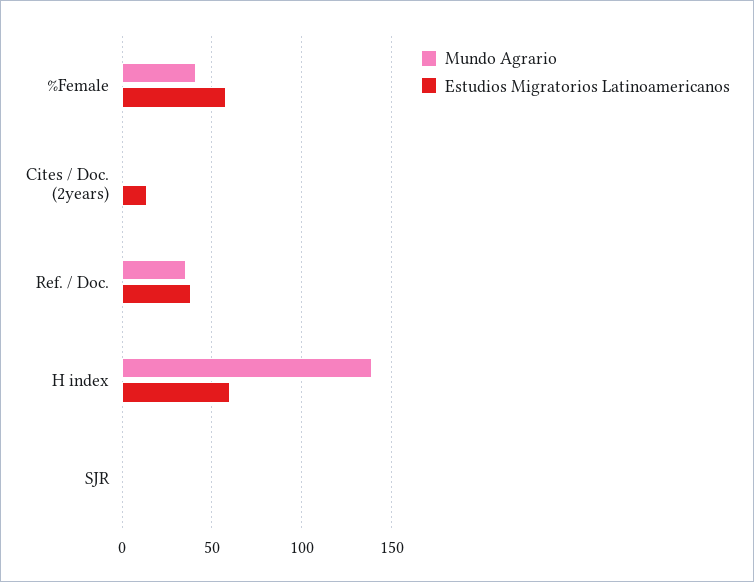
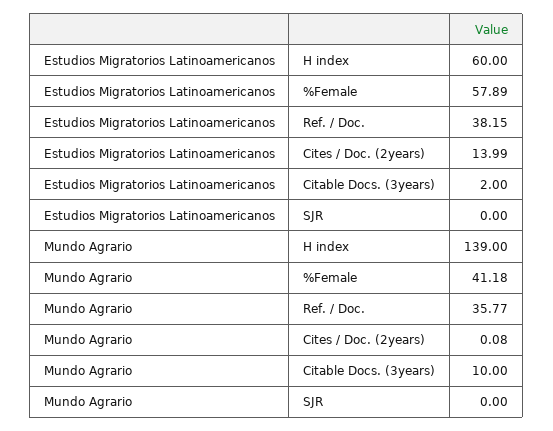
Estudios Migratorios Latinoamericanos, Citable Docs. (3years): none -> 2
Mundo Agrario, Citable Docs. (3years): none -> 10

